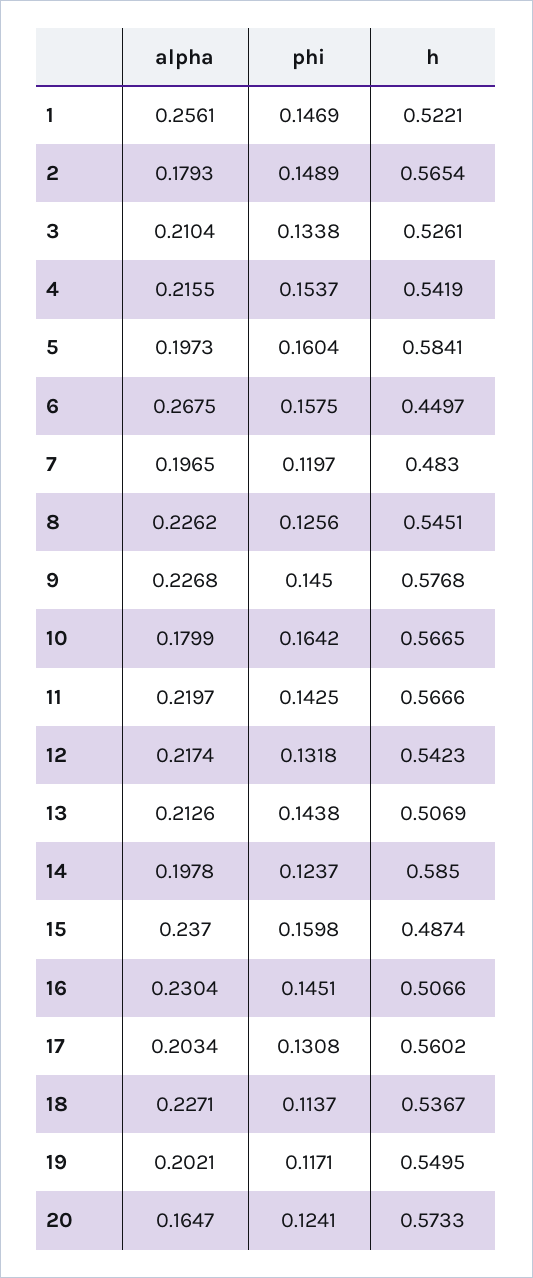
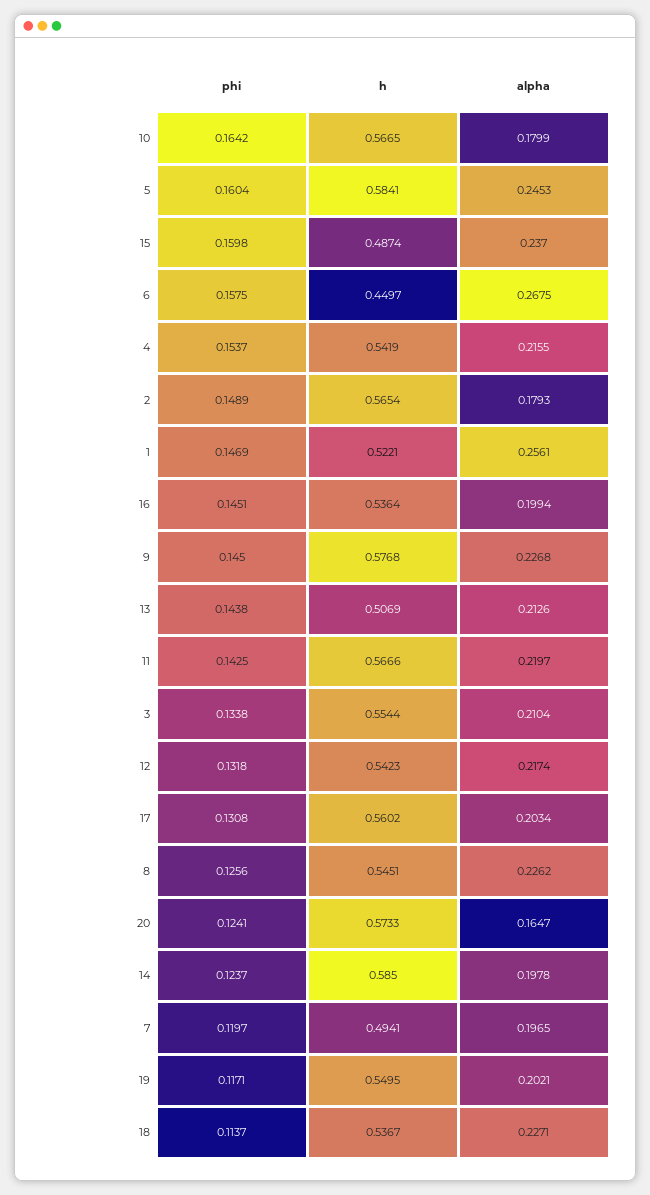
h, 3: 0.5261 -> 0.5544
alpha, 5: 0.1973 -> 0.2453
h, 7: 0.483 -> 0.4941
alpha, 16: 0.2304 -> 0.1994
h, 16: 0.5066 -> 0.5364

